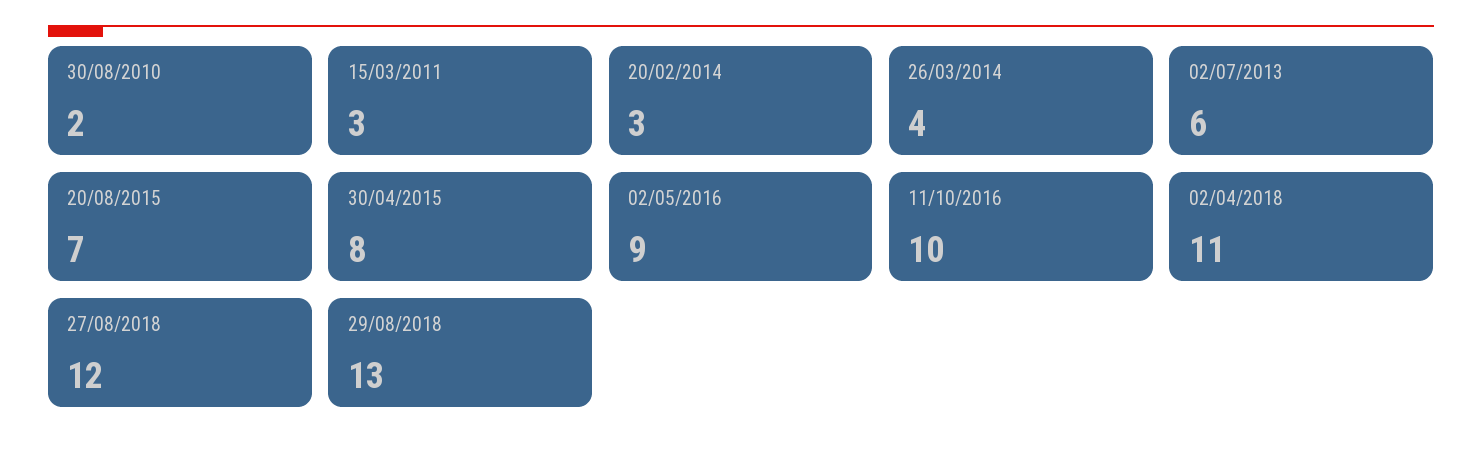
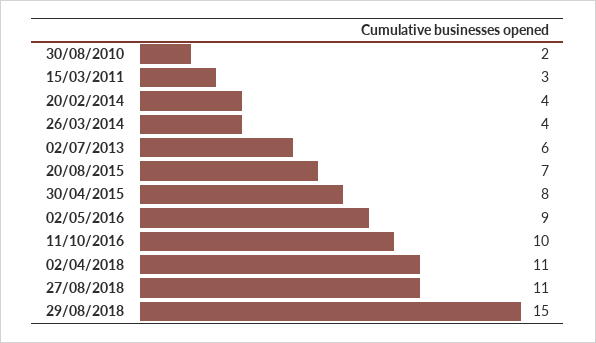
20/02/2014: 3 -> 4
27/08/2018: 12 -> 11
29/08/2018: 13 -> 15

